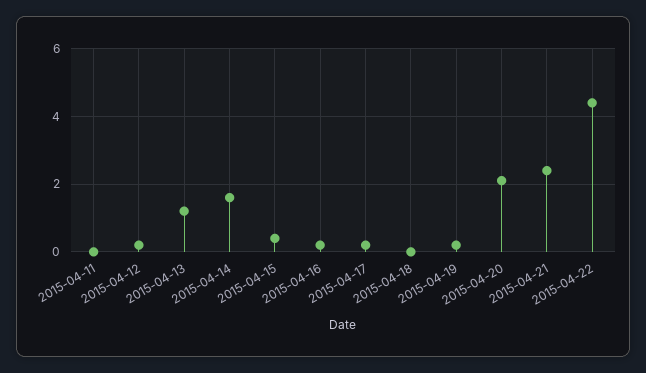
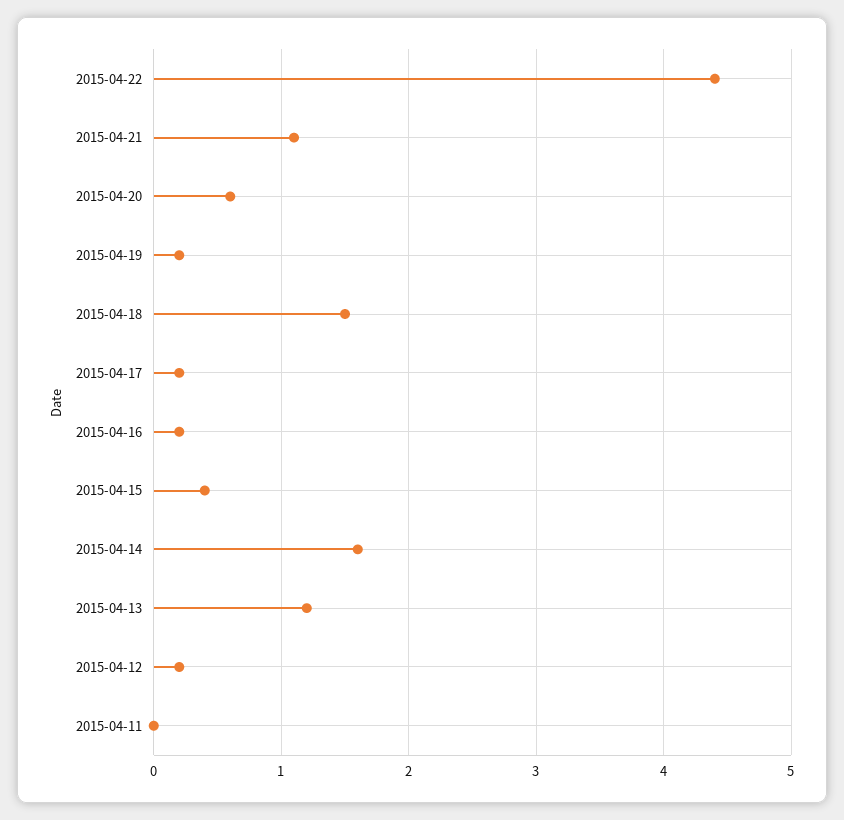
2015-04-18: 0 -> 1.5
2015-04-20: 2 -> 0.6
2015-04-21: 2.5 -> 1.1

